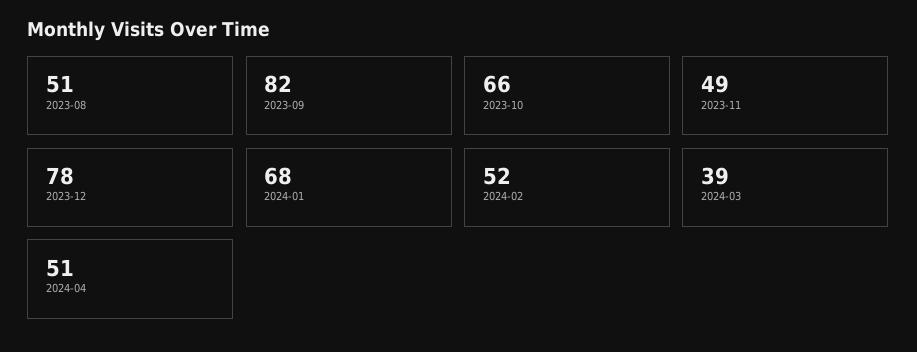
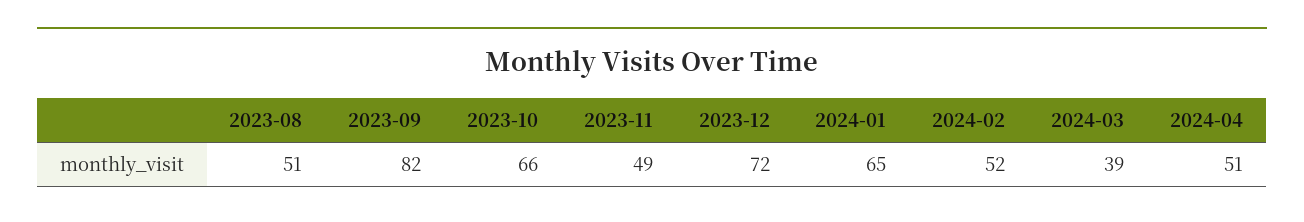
2023-12: 78 -> 72
2024-01: 68 -> 65

